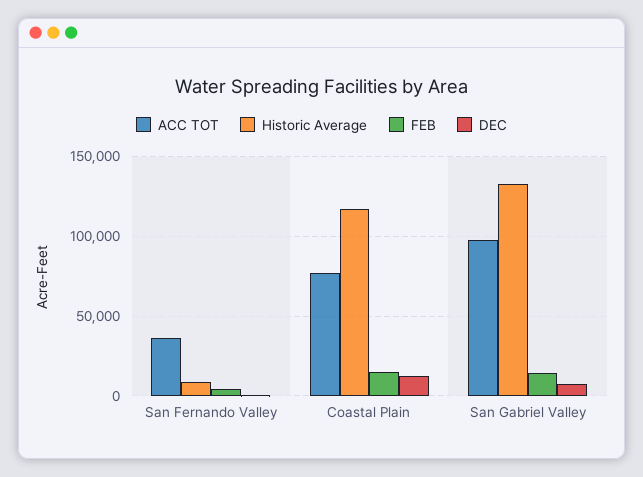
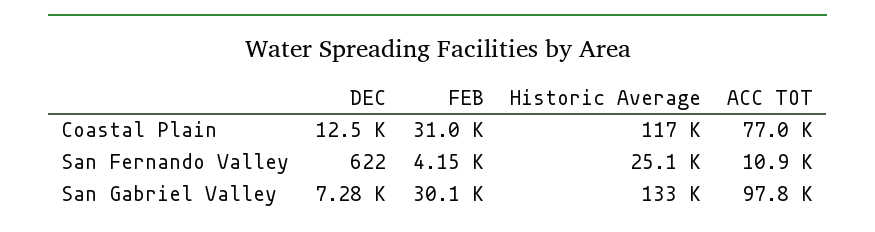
ACC TOT, San Fernando Valley: 35000 -> 10900
Historic Average, San Fernando Valley: 10000 -> 25100
FEB, Coastal Plain: 15000 -> 31000
FEB, San Gabriel Valley: 15000 -> 30100

